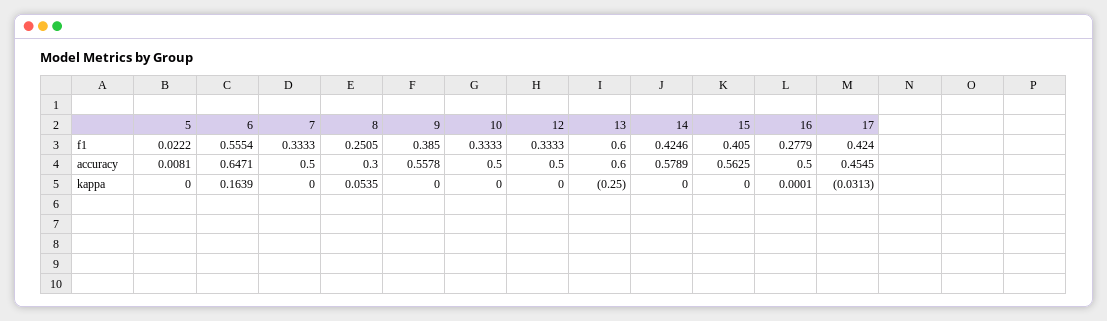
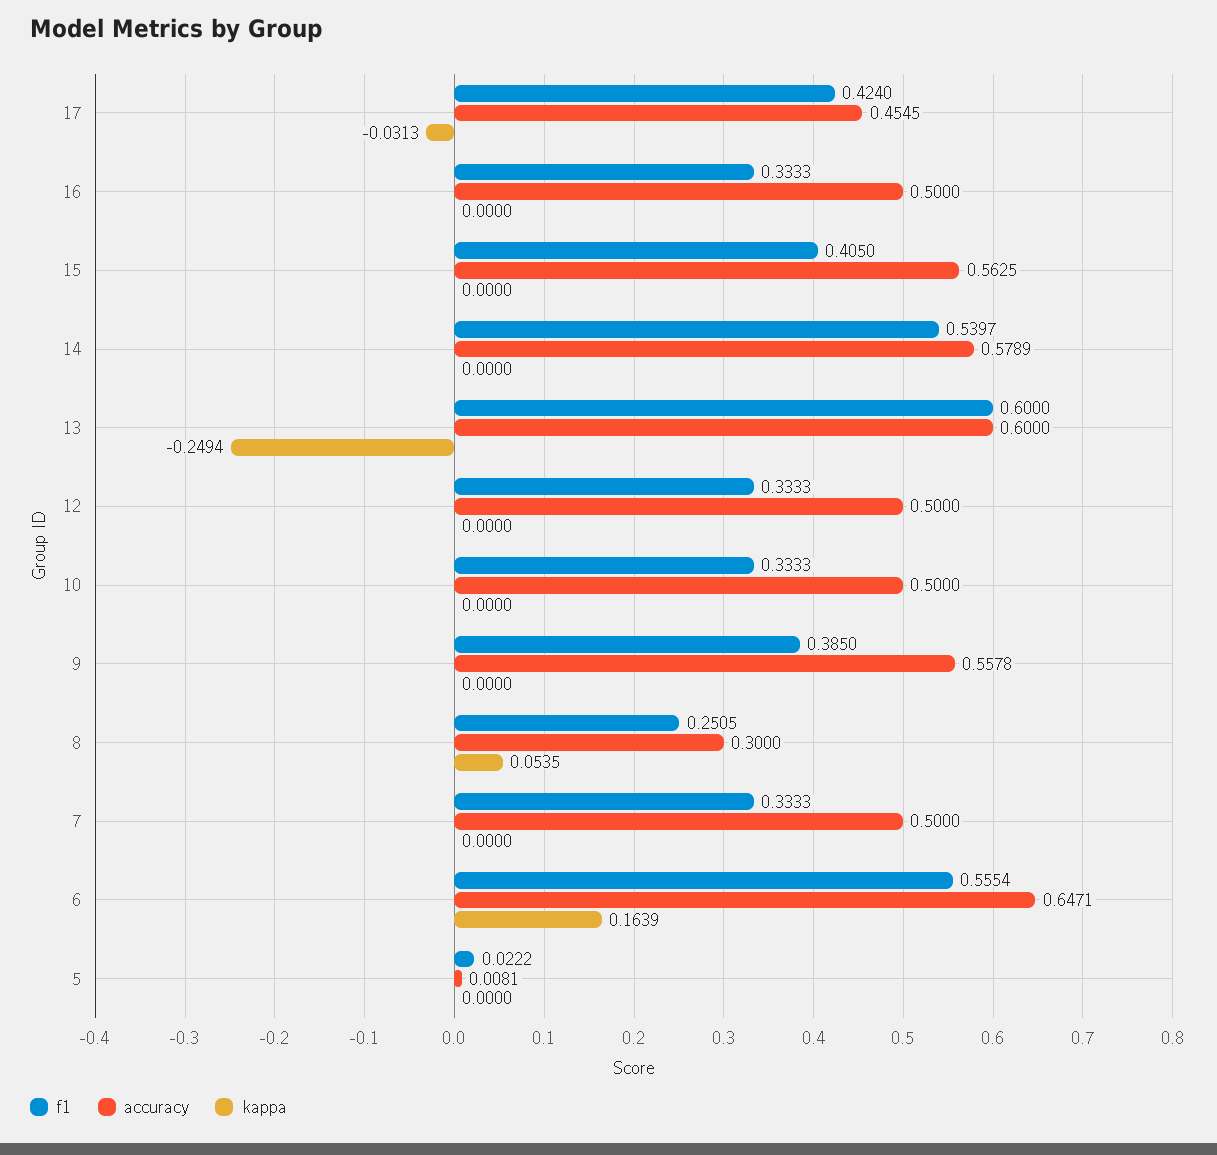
f1, 14: 0.4246 -> 0.5397
f1, 16: 0.2779 -> 0.3333
kappa, 13: -0.25 -> -0.2494
kappa, 16: 0.0001 -> 0

